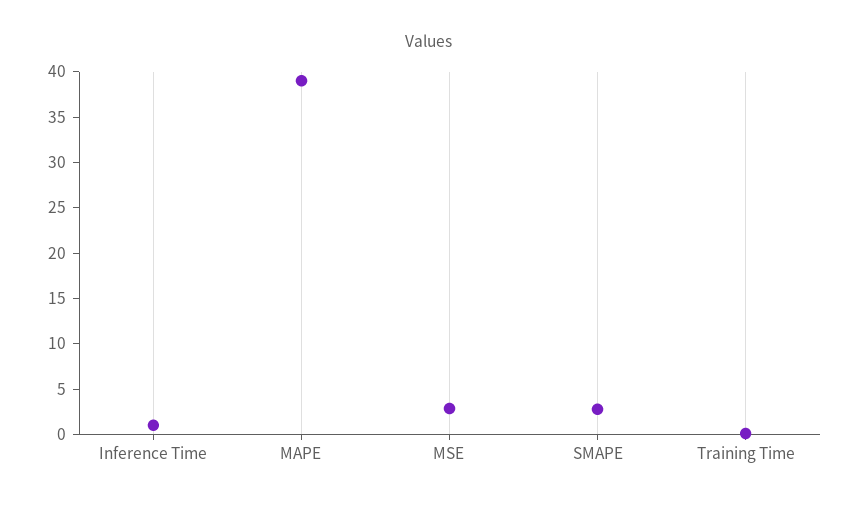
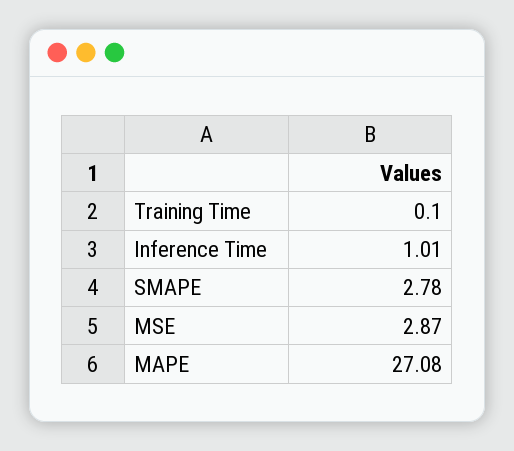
MAPE: 39 -> 27.08

